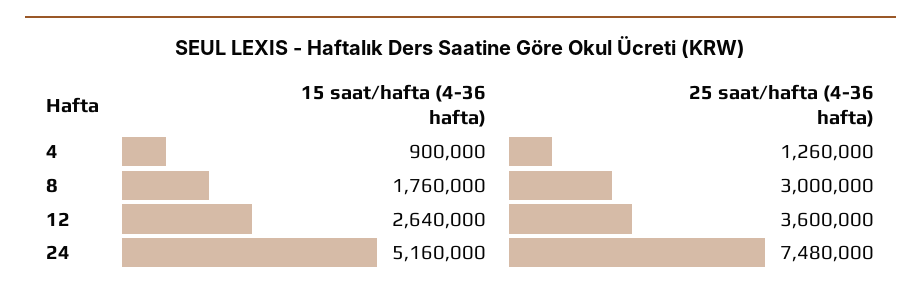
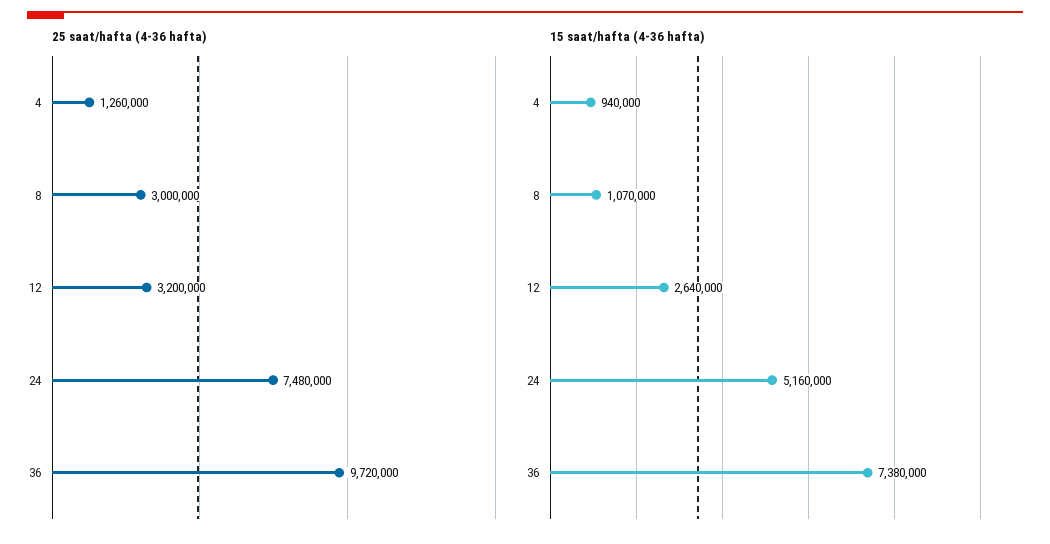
15 saat/hafta (4-36 hafta), 4: 900000 -> 940000
15 saat/hafta (4-36 hafta), 8: 1760000 -> 1070000
25 saat/hafta (4-36 hafta), 12: 3600000 -> 3200000
25 saat/hafta (4-36 hafta), 36: none -> 9720000
15 saat/hafta (4-36 hafta), 36: none -> 7380000

